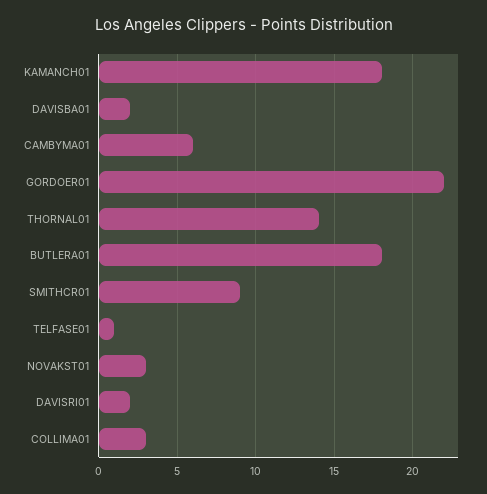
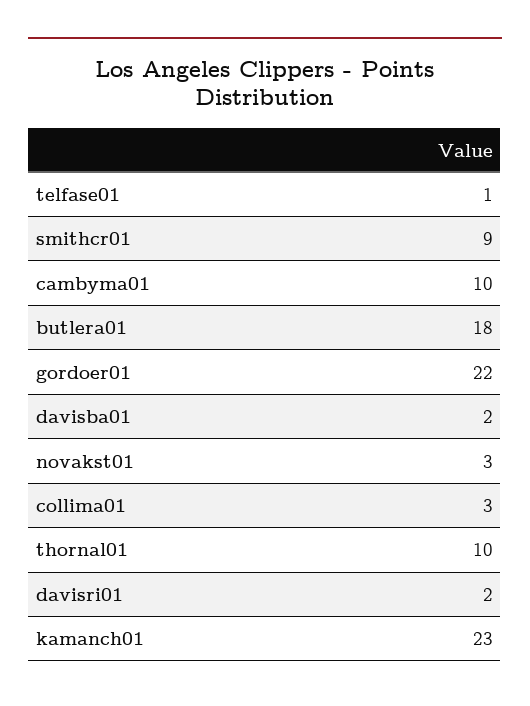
KAMANCH01: 18 -> 23
CAMBYMA01: 6 -> 10
THORNAL01: 14 -> 10

